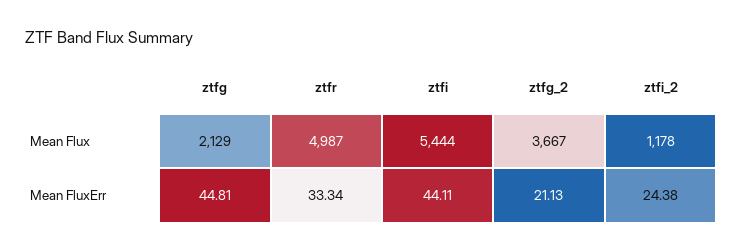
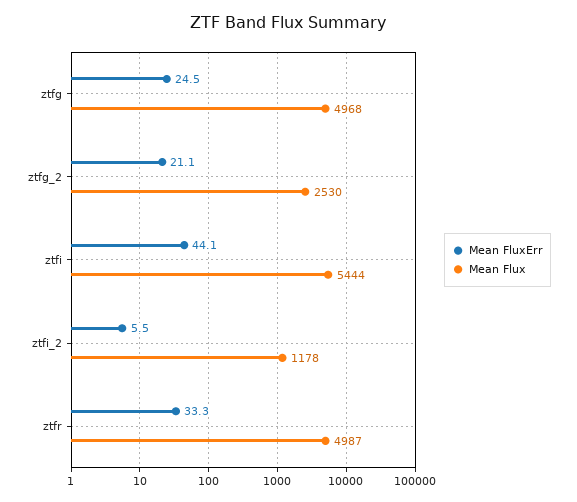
Mean Flux, ztfg: 2129 -> 4968
Mean Flux, ztfg_2: 3667 -> 2530
Mean FluxErr, ztfg: 44.81 -> 24.5
Mean FluxErr, ztfi_2: 24.38 -> 5.5

